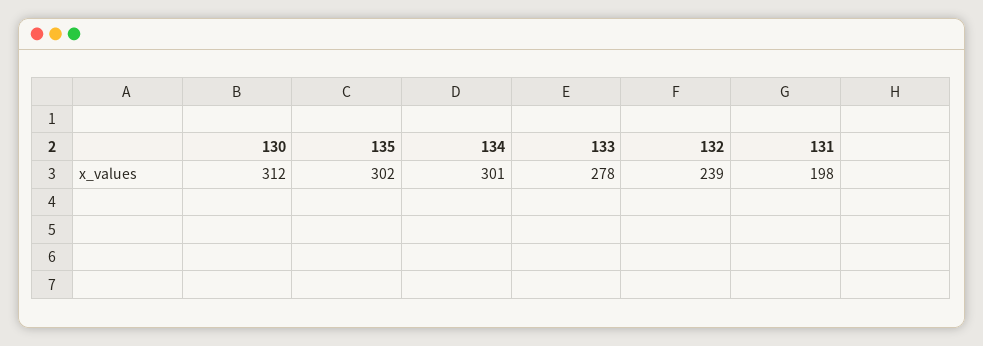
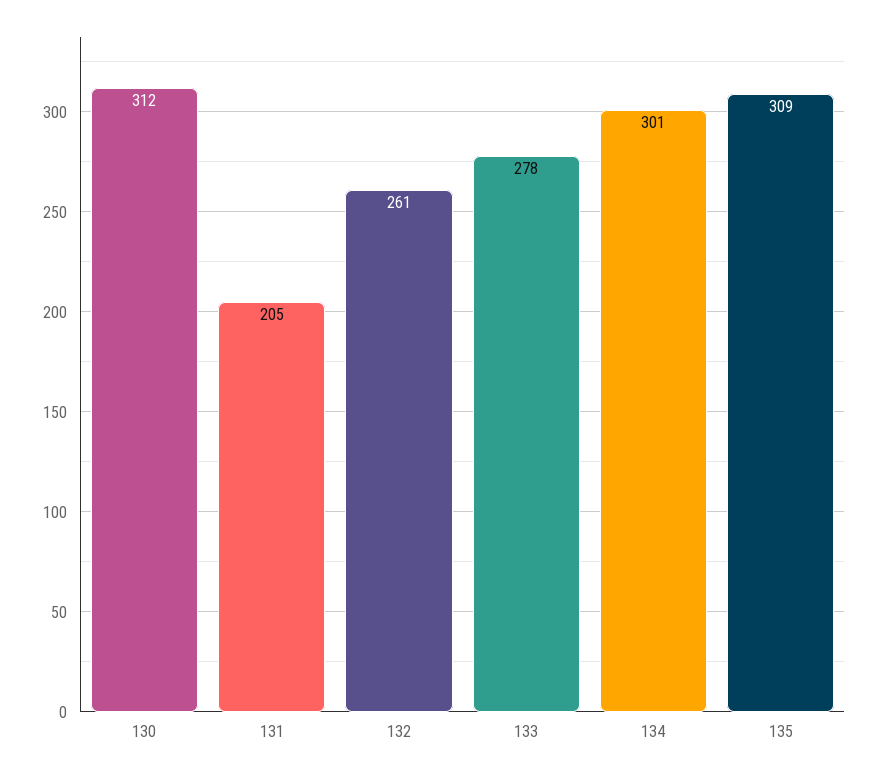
135: 302 -> 309
132: 239 -> 261
131: 198 -> 205

